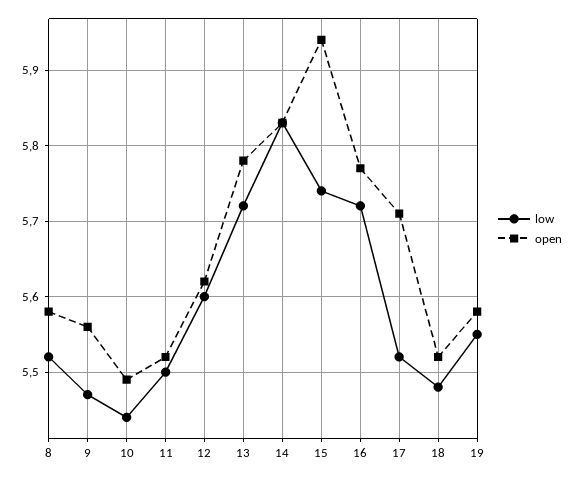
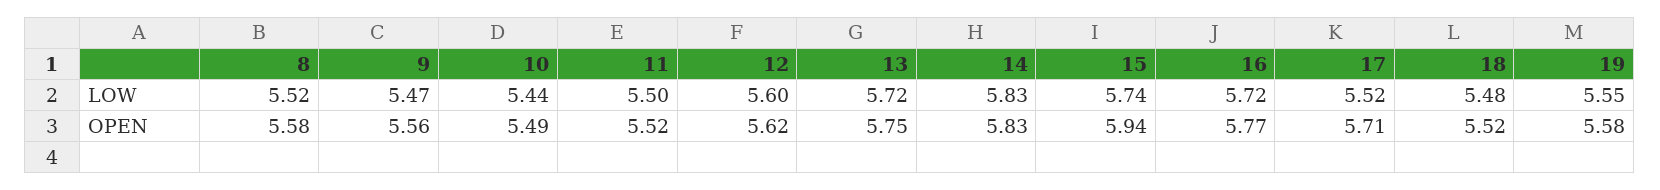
open, 13: 5.78 -> 5.75

